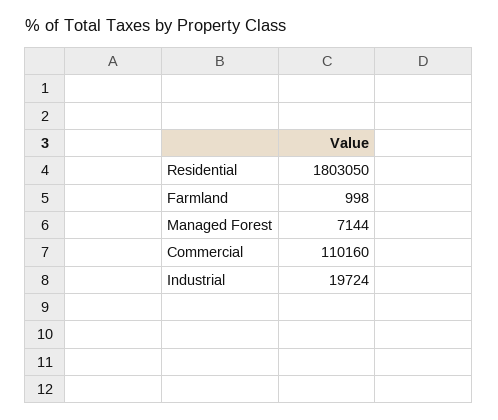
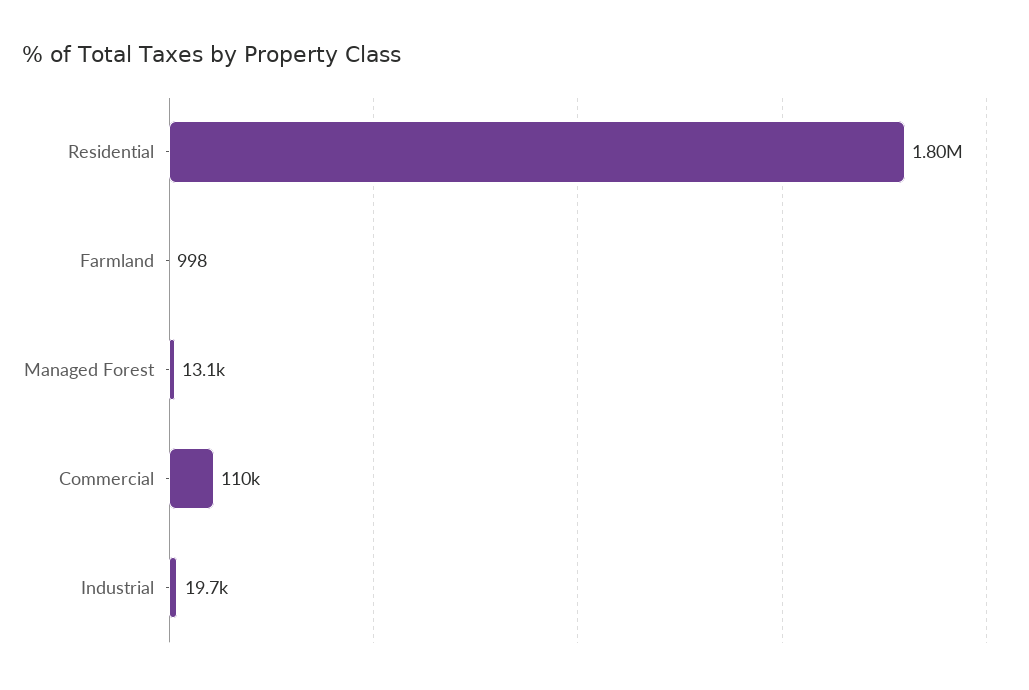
Managed Forest: 7144 -> 13100

